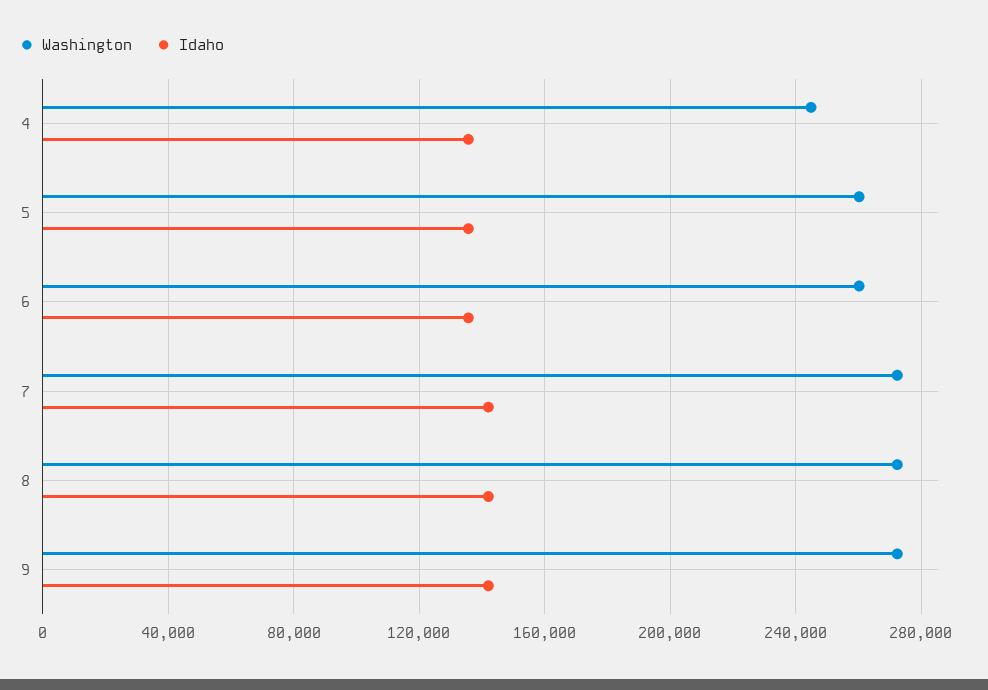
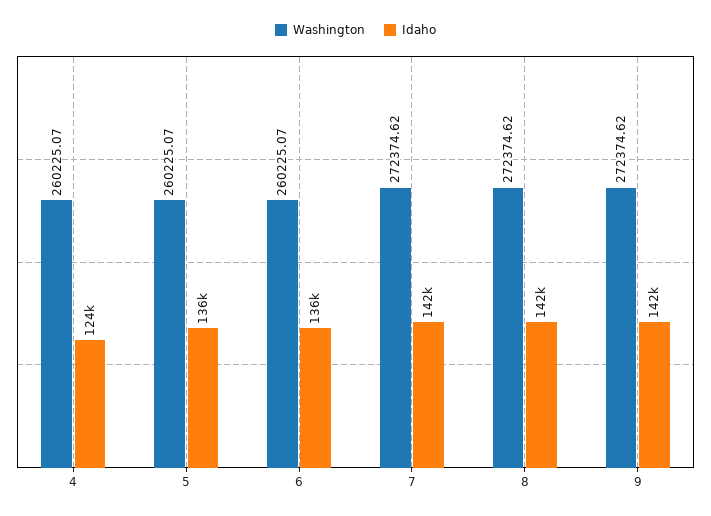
Washington, 4: 245000 -> 260225.07
Idaho, 4: 135000 -> 124000

